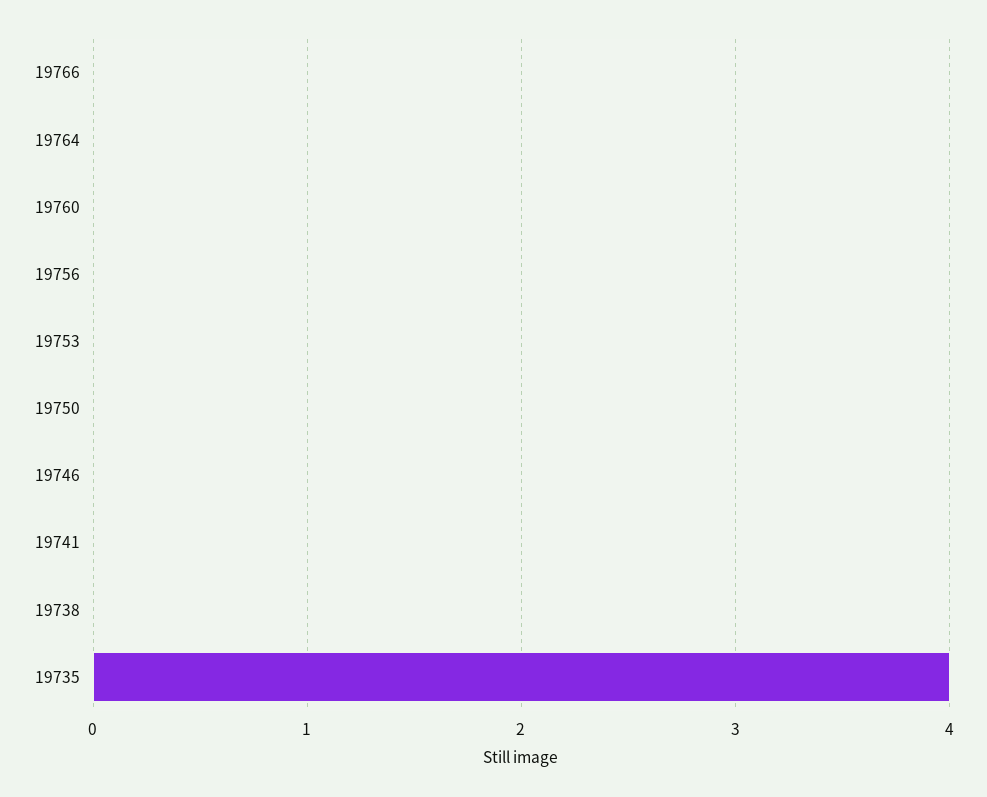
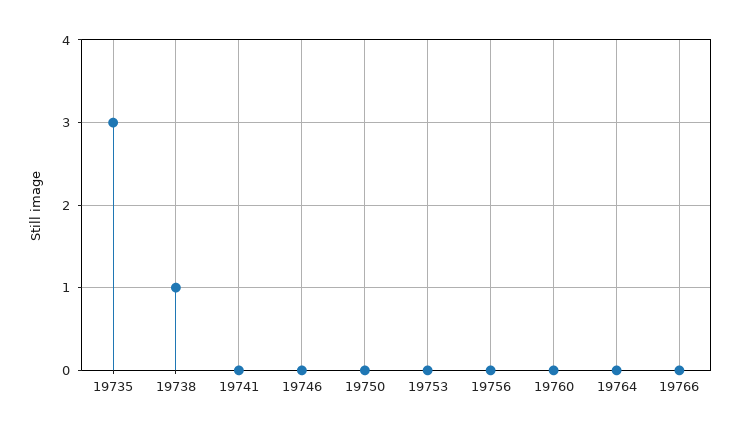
19738: 0 -> 1
19735: 4 -> 3

